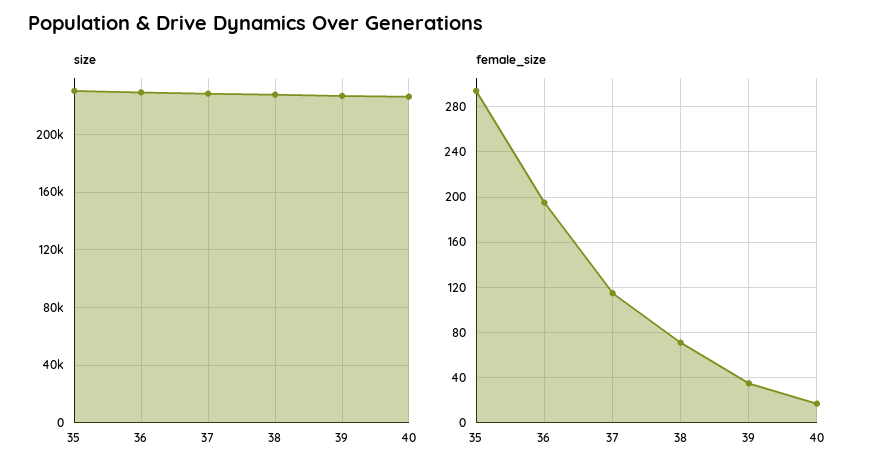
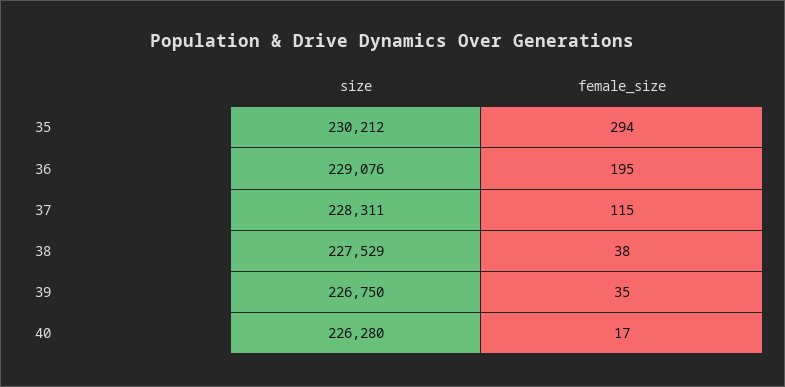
female_size, 38: 70 -> 38

